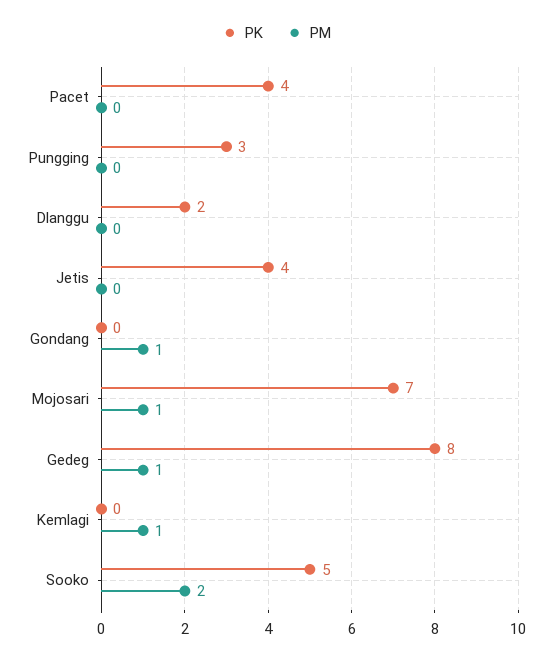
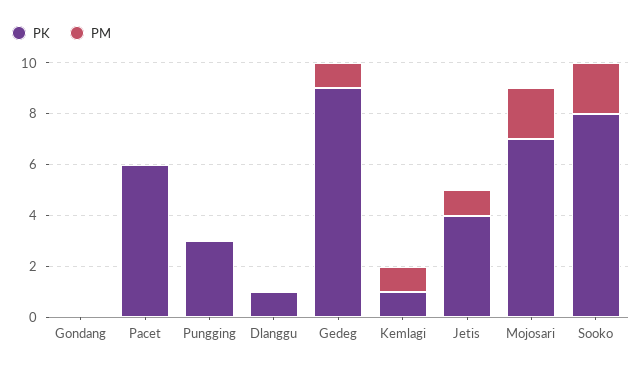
PK, Pacet: 4 -> 6
PK, Dlanggu: 2 -> 1
PM, Jetis: 0 -> 1
PM, Gondang: 1 -> 0
PM, Mojosari: 1 -> 2
PK, Gedeg: 8 -> 9
PK, Kemlagi: 0 -> 1
PK, Sooko: 5 -> 8

